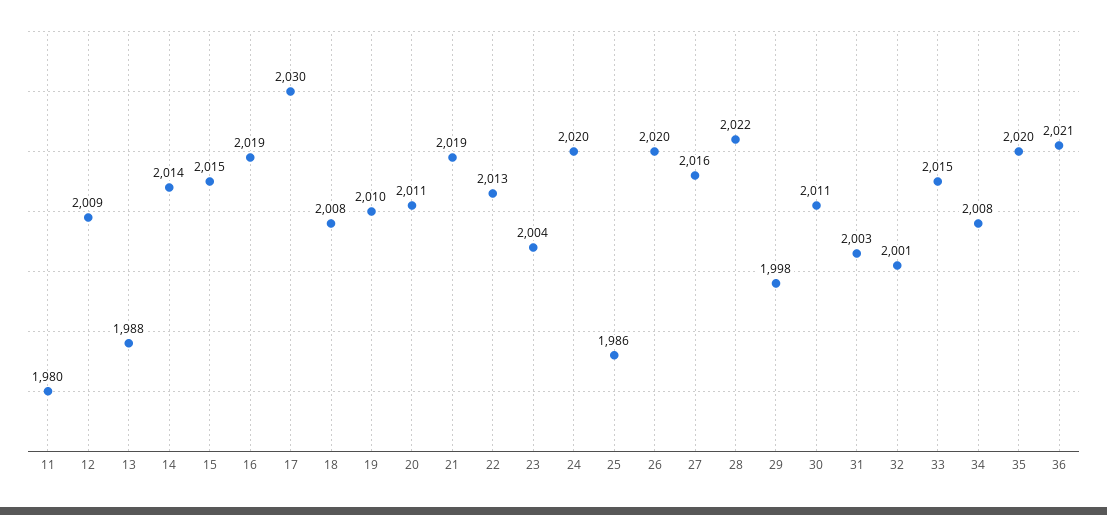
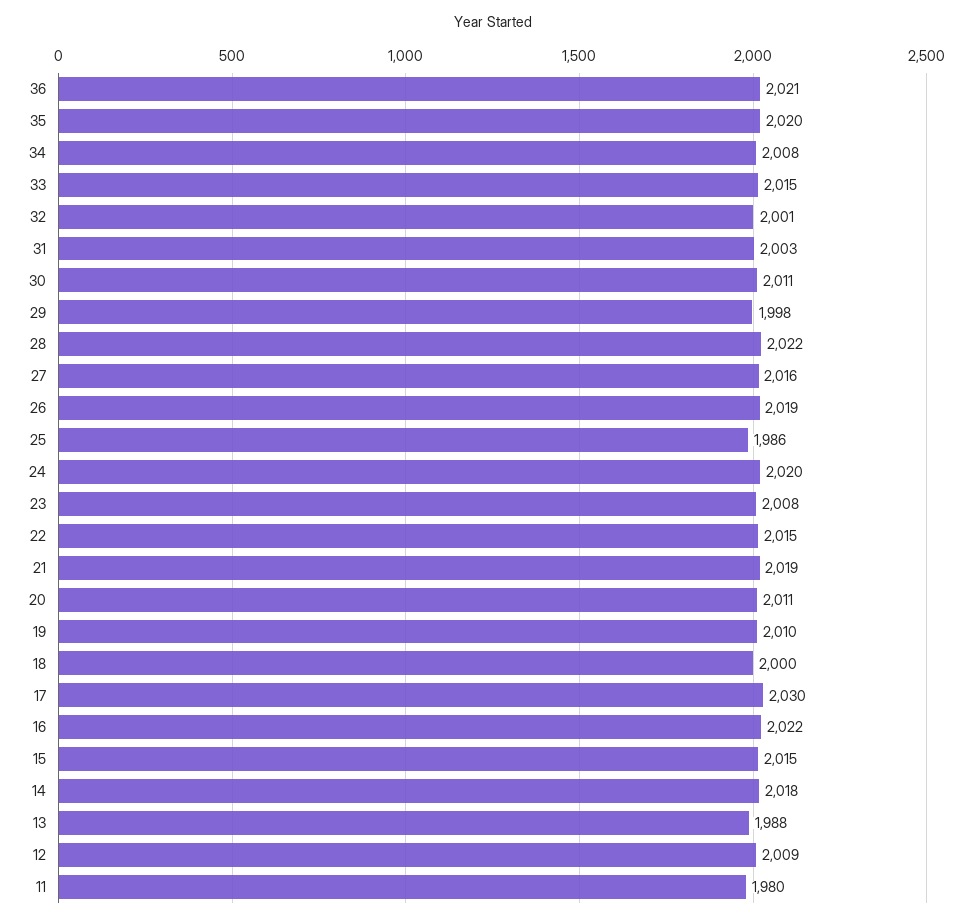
14: 2014 -> 2018
16: 2019 -> 2022
18: 2008 -> 2000
22: 2013 -> 2015
23: 2004 -> 2008
26: 2020 -> 2019

